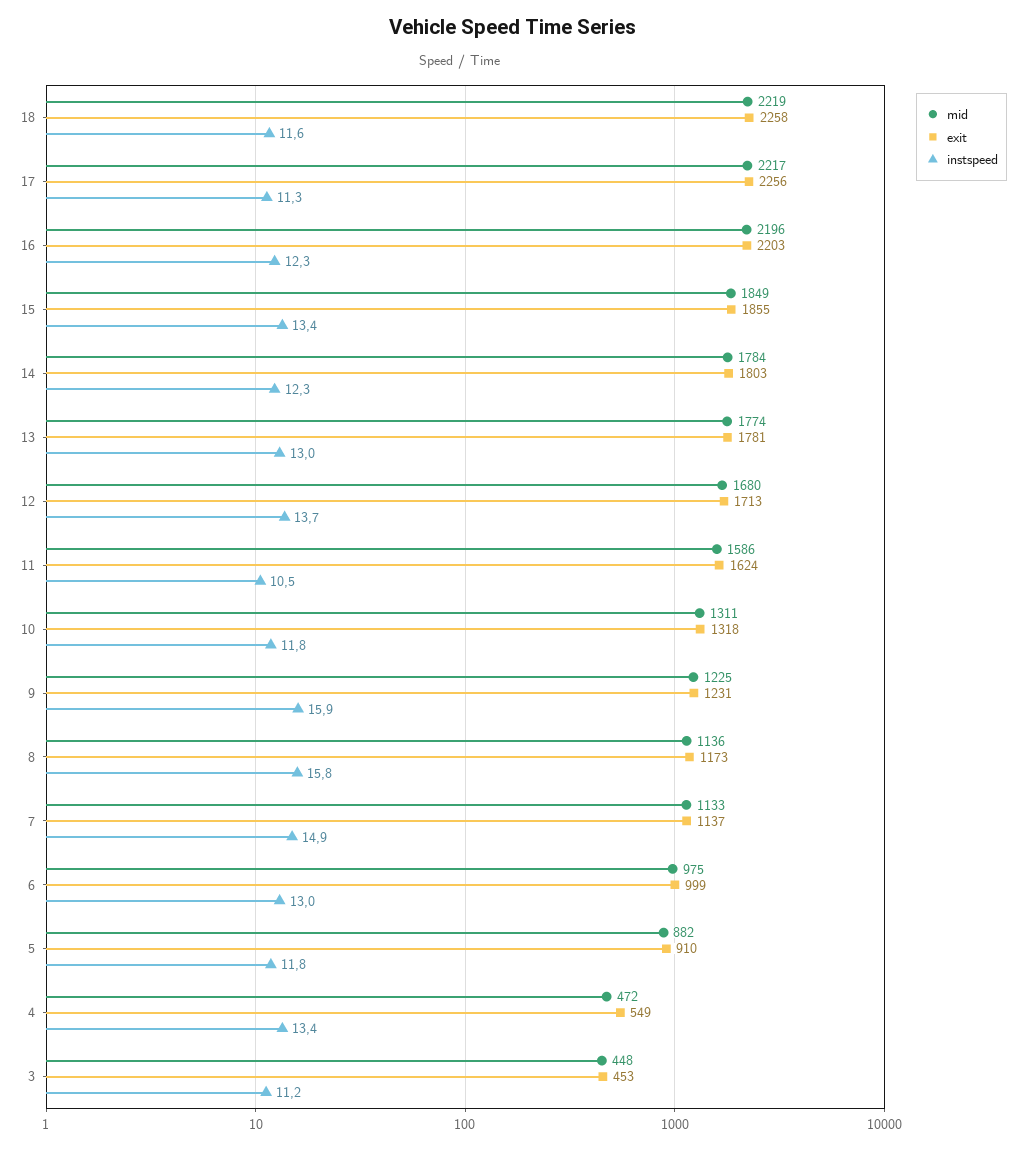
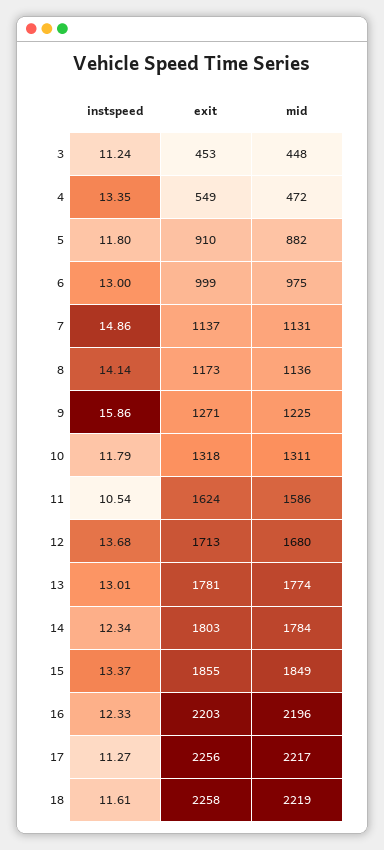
exit, 9: 1231 -> 1271
instspeed, 8: 15.8 -> 14.14
mid, 7: 1133 -> 1131

